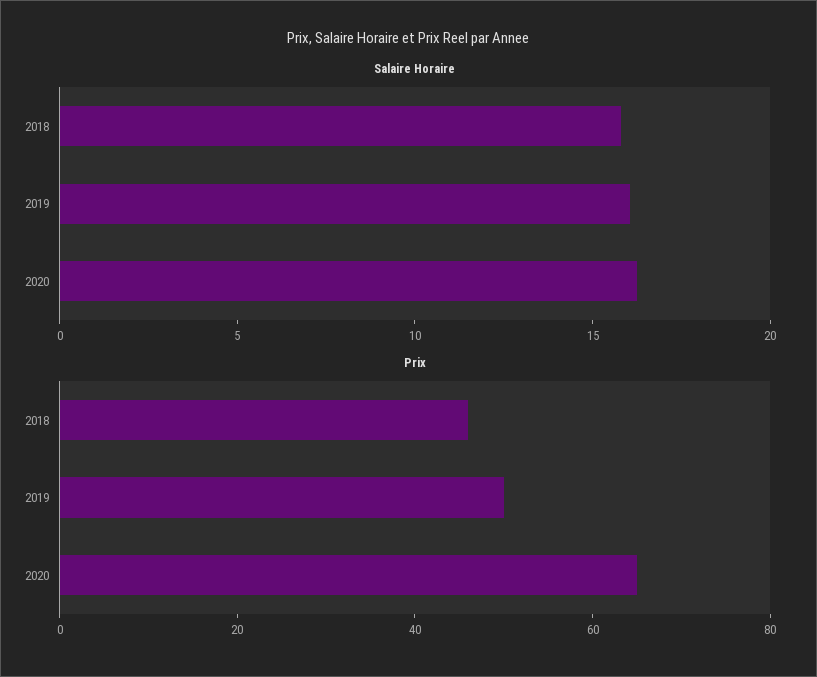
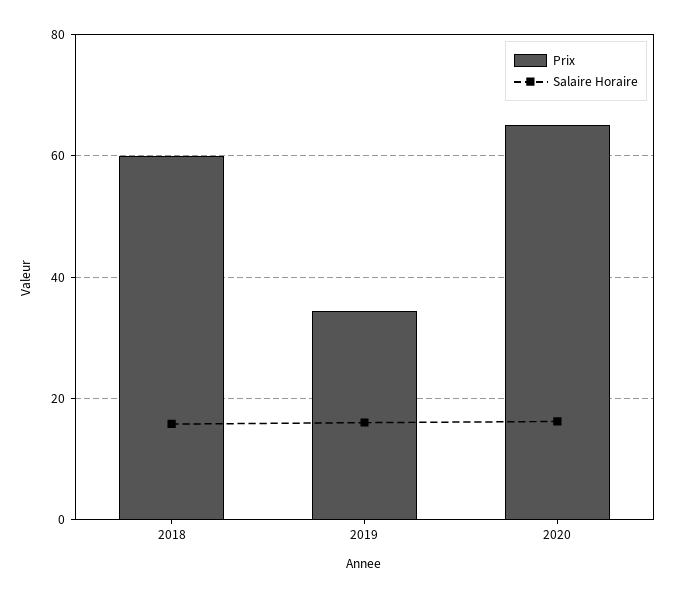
Prix, 2018: 45 -> 60
Prix, 2019: 50 -> 34

